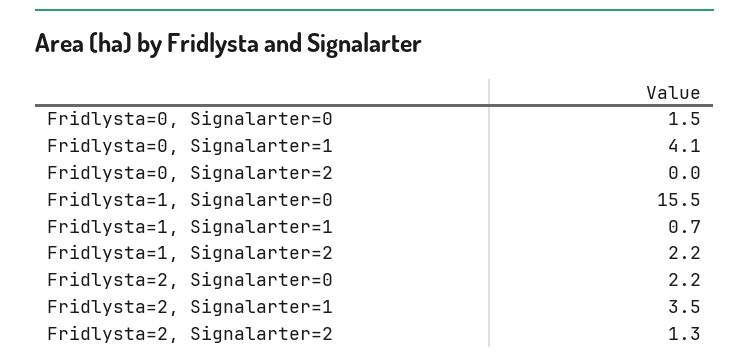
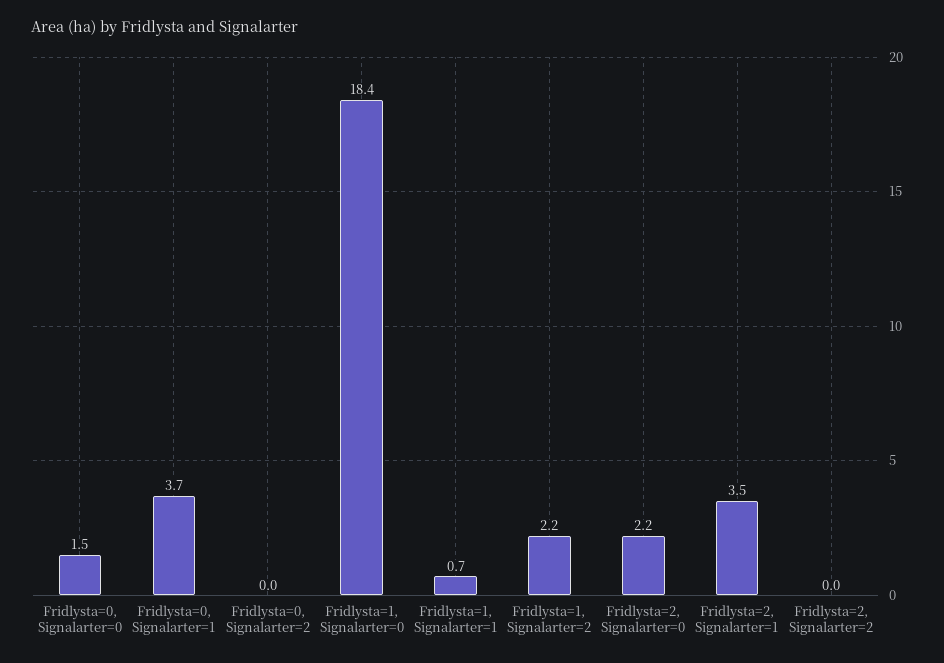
Fridlysta=0, Signalarter=1: 4.1 -> 3.7
Fridlysta=1, Signalarter=0: 15.5 -> 18.4
Fridlysta=2, Signalarter=2: 1.3 -> 0

